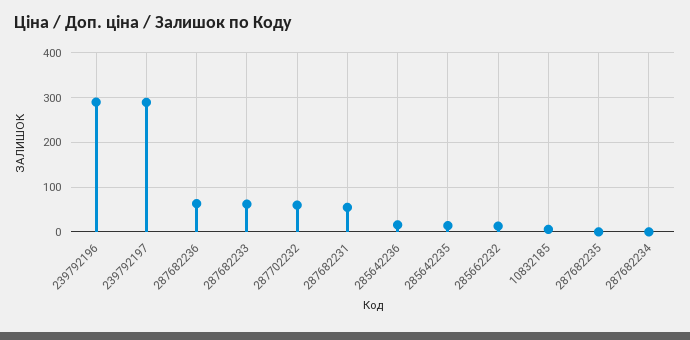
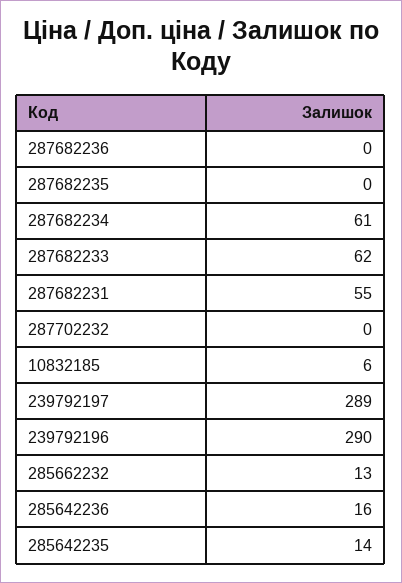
287682236: 60 -> 0
287702232: 60 -> 0
287682234: 0 -> 61

